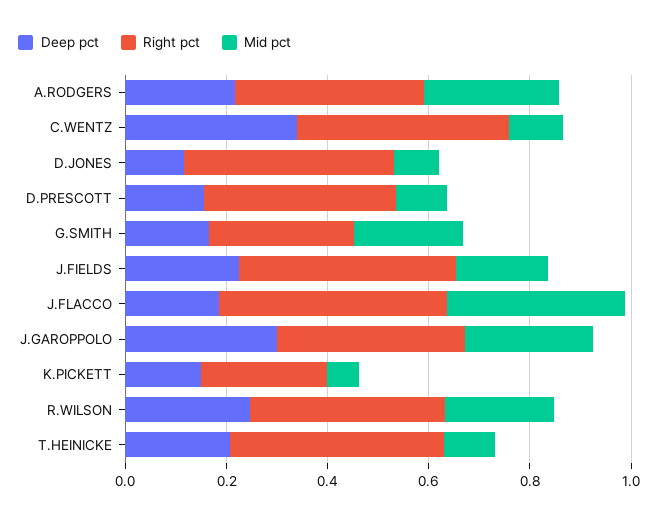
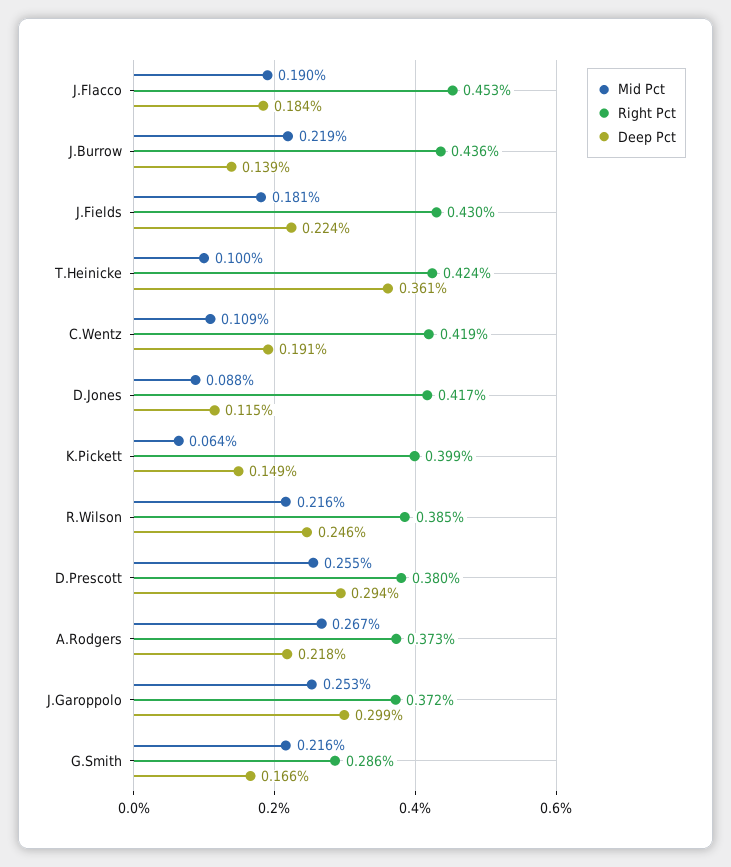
Deep pct, C.WENTZ: 0.35 -> 0.191
Deep pct, D.PRESCOTT: 0.15 -> 0.294
Mid pct, D.PRESCOTT: 0.1 -> 0.255
Mid pct, J.FLACCO: 0.35 -> 0.19
Right pct, K.PICKETT: 0.25 -> 0.399
Deep pct, T.HEINICKE: 0.2 -> 0.361
Mid pct, J.Burrow: none -> 0.219
Right pct, J.Burrow: none -> 0.436
Deep pct, J.Burrow: none -> 0.139

